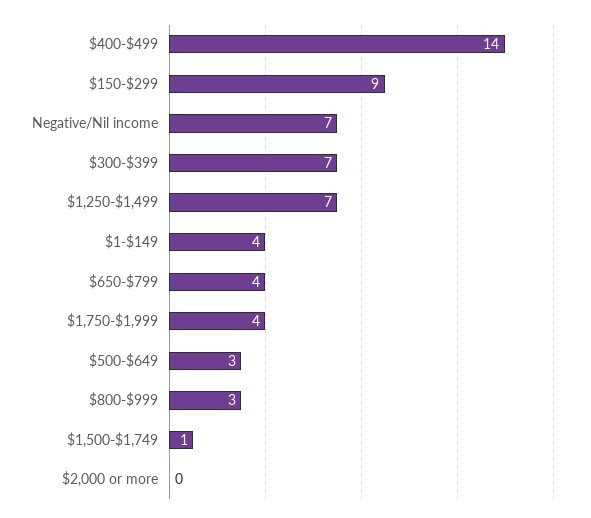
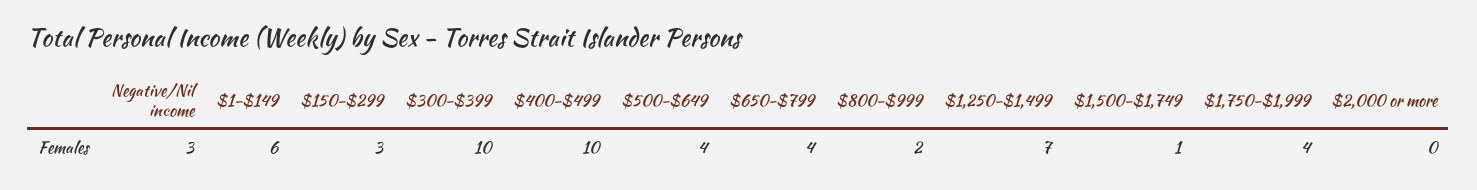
$400-$499: 14 -> 10
$150-$299: 9 -> 3
Negative/Nil income: 7 -> 3
$300-$399: 7 -> 10
$1-$149: 4 -> 6
$500-$649: 3 -> 4
$800-$999: 3 -> 2

